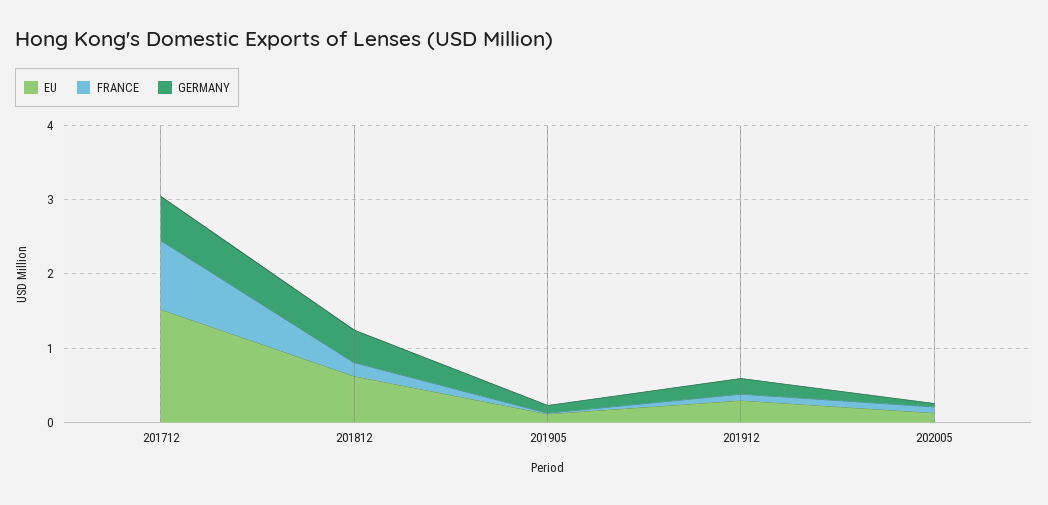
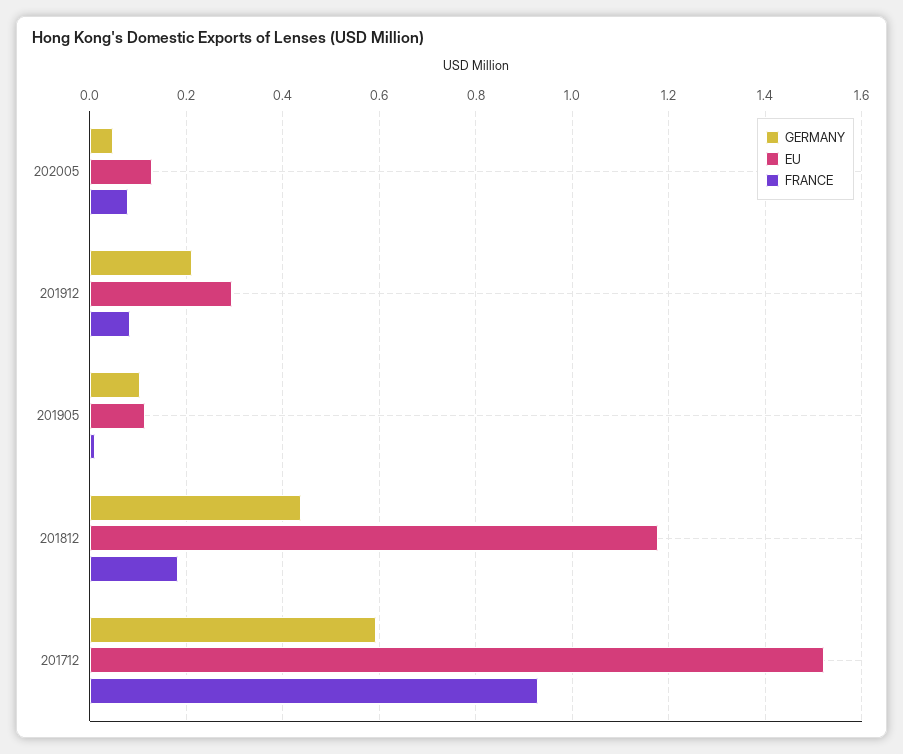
EU, 201812: 0.6 -> 1.18

